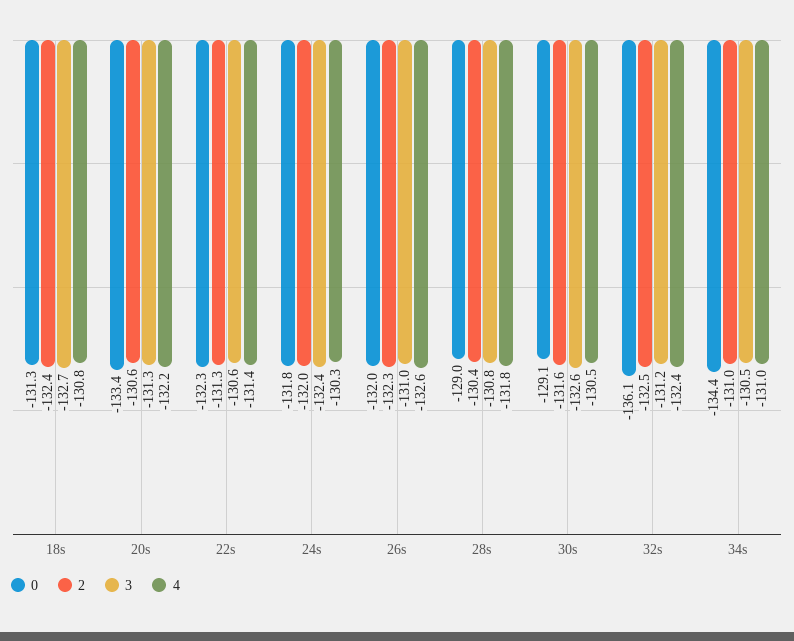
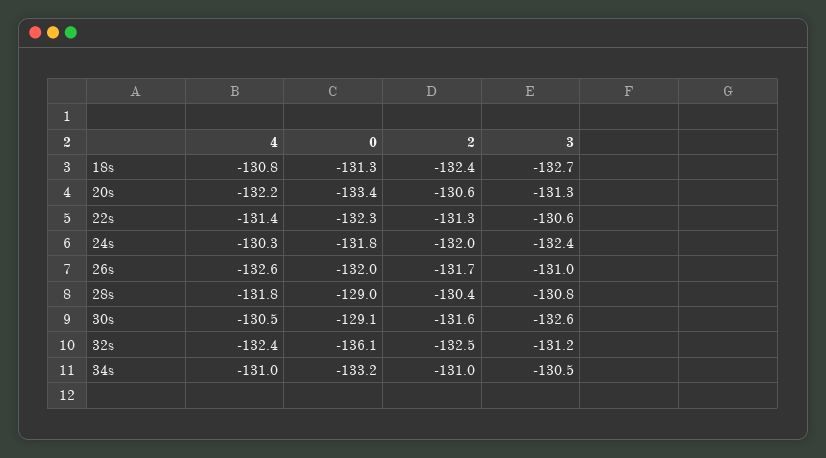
2, 26s: -132.3 -> -131.7
0, 34s: -134.4 -> -133.2

